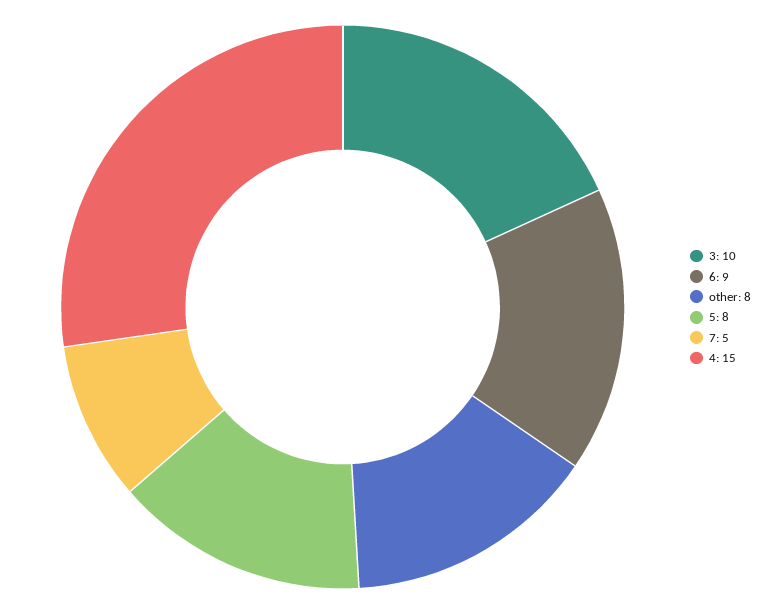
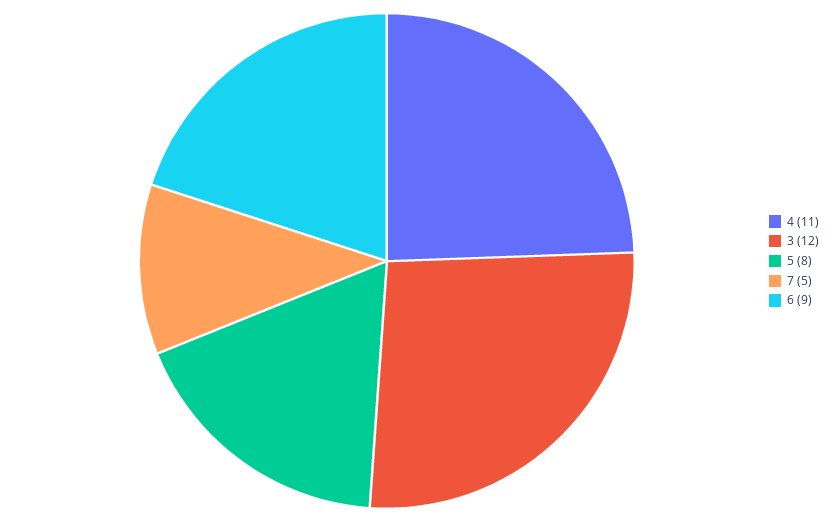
3: 10 -> 12
other: 8 -> none
4: 15 -> 11

